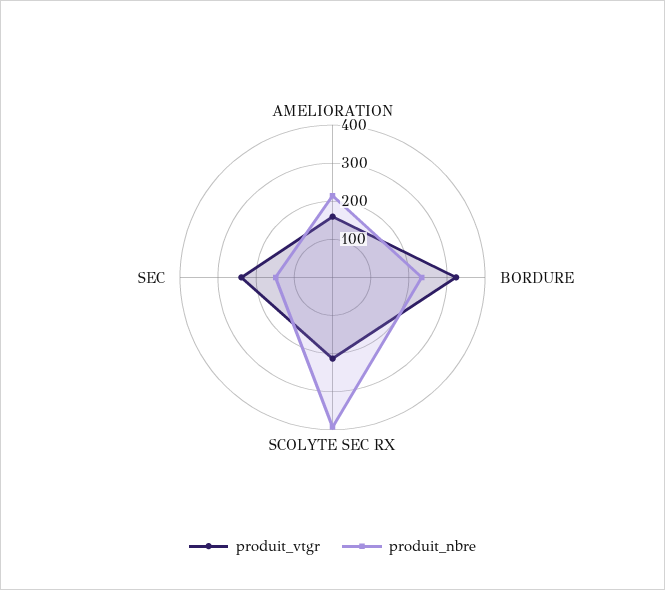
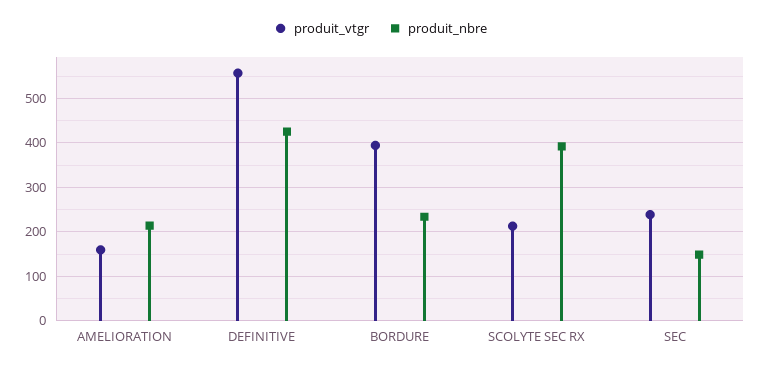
produit_vtgr, BORDURE: 325 -> 400
produit_vtgr, DEFINITIVE: none -> 560
produit_nbre, DEFINITIVE: none -> 420

